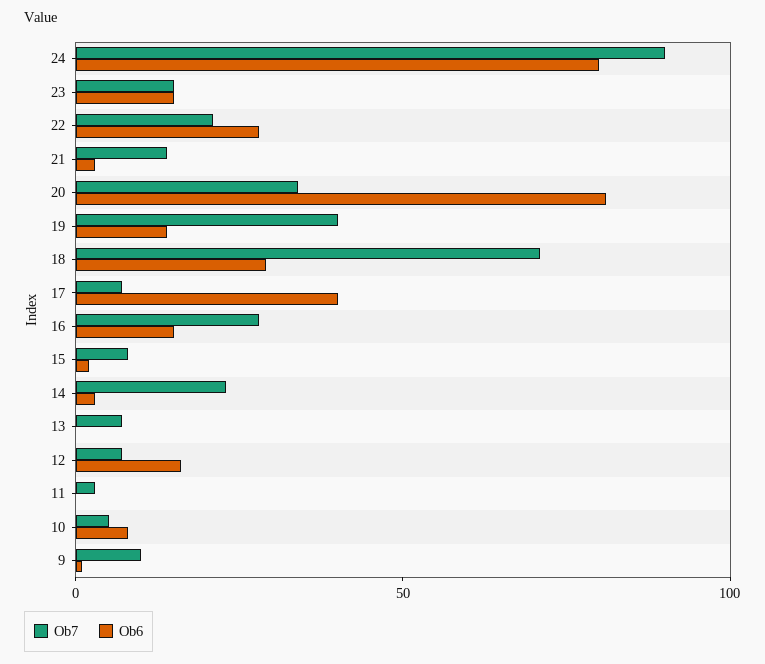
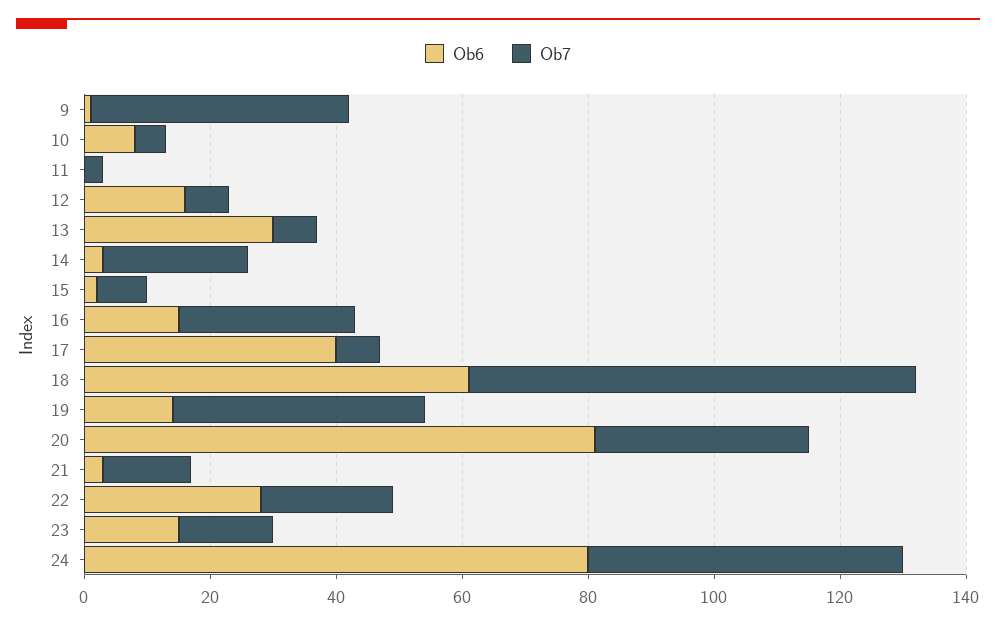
Ob7, 24: 90 -> 50
Ob6, 18: 30 -> 60
Ob6, 13: 0 -> 30
Ob7, 9: 10 -> 40

